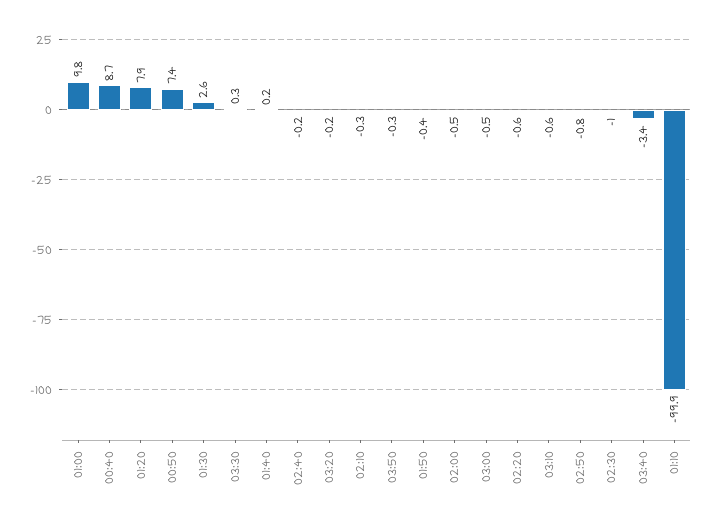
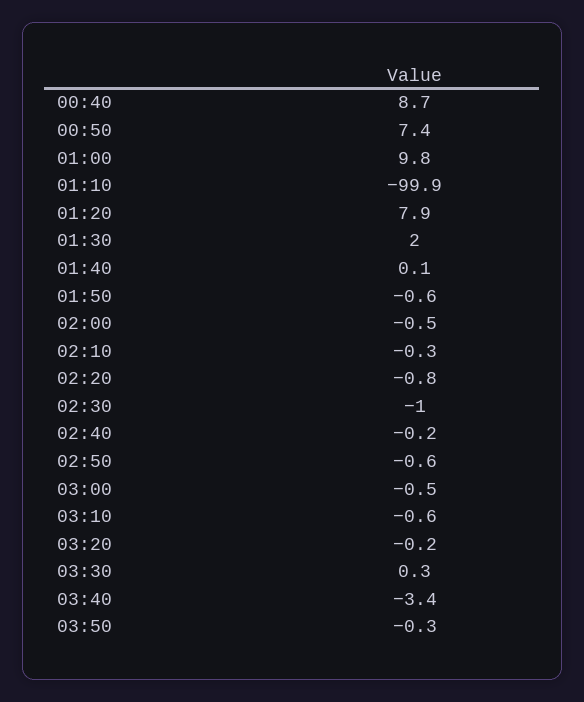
01:30: 2.6 -> 2
01:40: 0.2 -> 0.1
01:50: -0.4 -> -0.6
02:20: -0.6 -> -0.8
02:50: -0.8 -> -0.6

